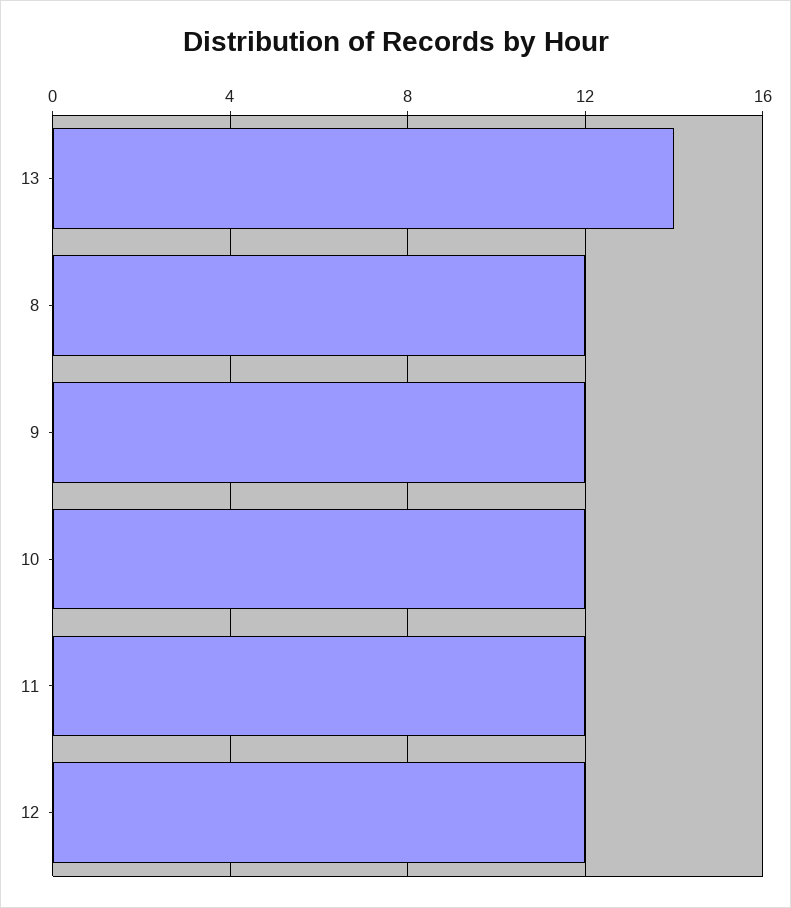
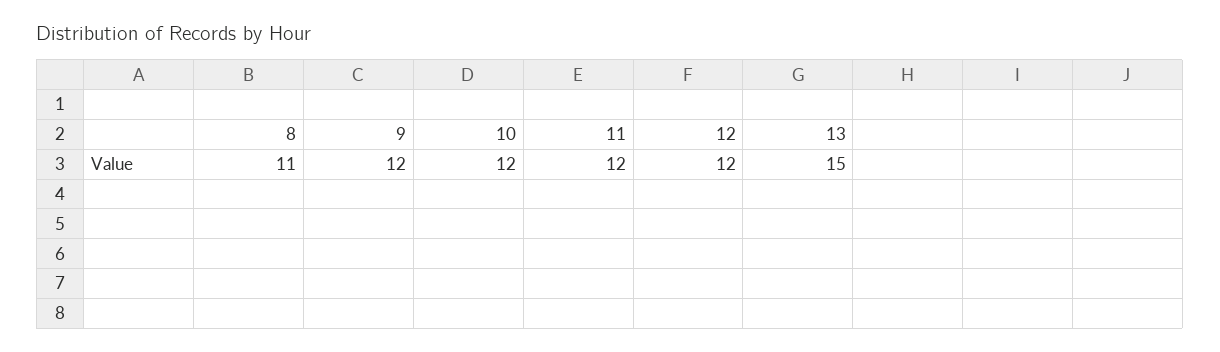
13: 14 -> 15
8: 12 -> 11

